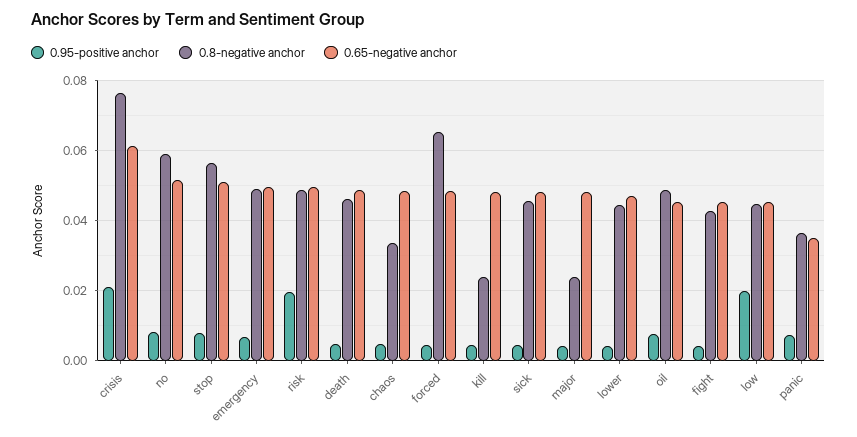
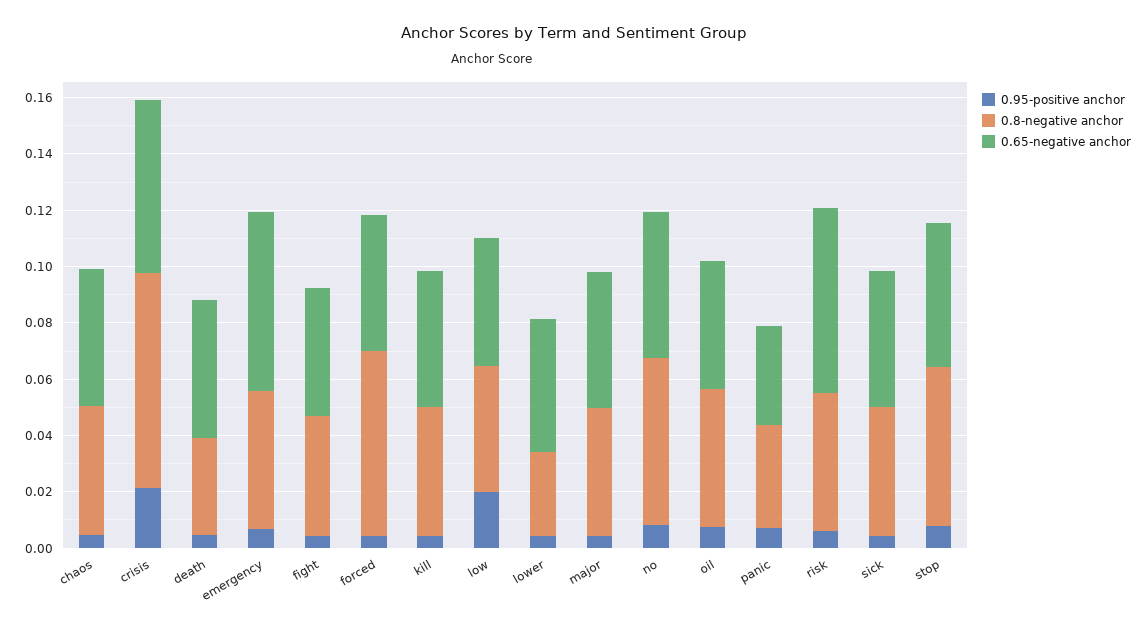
0.65-negative anchor, emergency: 0.05 -> 0.065
0.95-positive anchor, risk: 0.02 -> 0.005
0.65-negative anchor, risk: 0.05 -> 0.065
0.8-negative anchor, death: 0.046 -> 0.035
0.8-negative anchor, chaos: 0.034 -> 0.045
0.8-negative anchor, kill: 0.024 -> 0.045
0.8-negative anchor, major: 0.024 -> 0.045
0.8-negative anchor, lower: 0.044 -> 0.03

